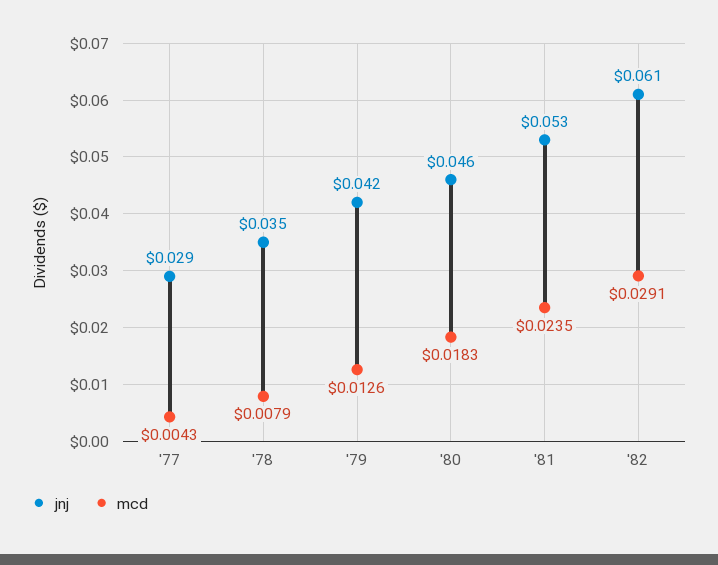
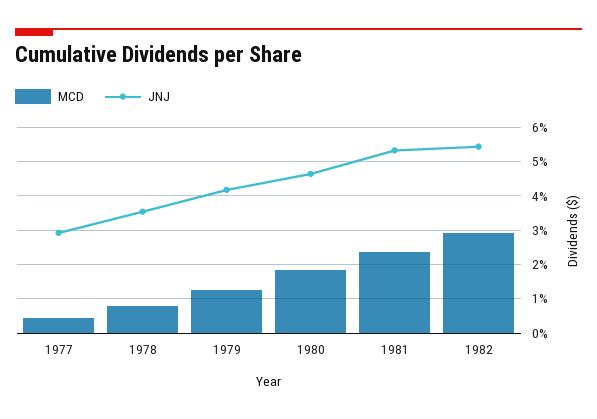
jnj, '82: 0.061 -> 0.054

